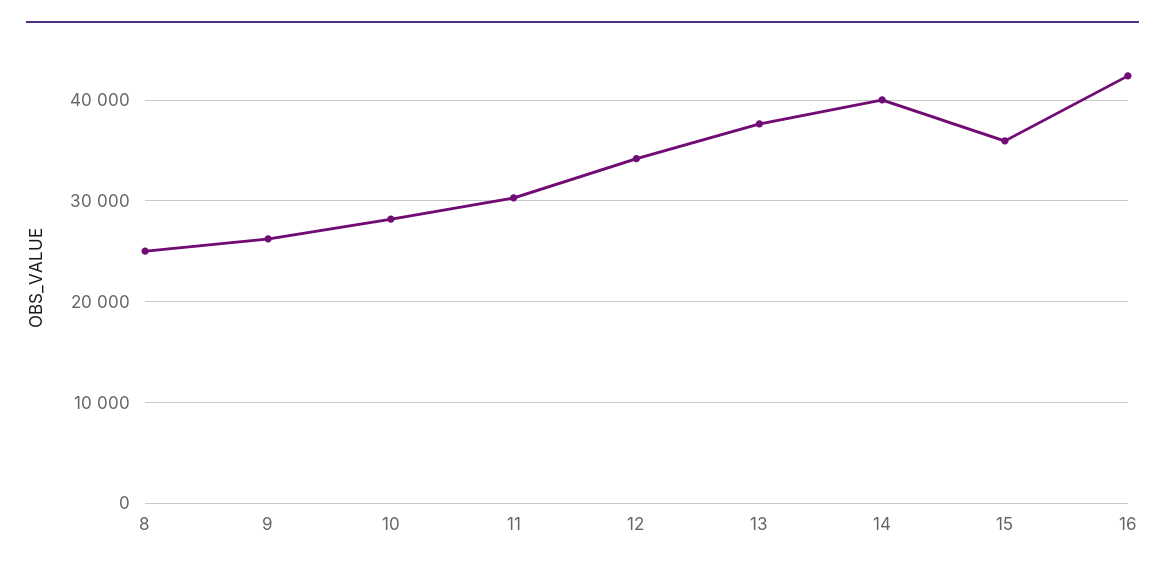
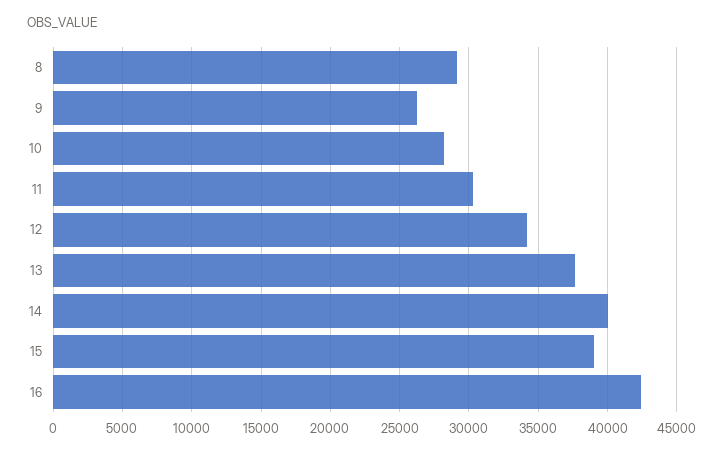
8: 25000 -> 29000
15: 36000 -> 39000

